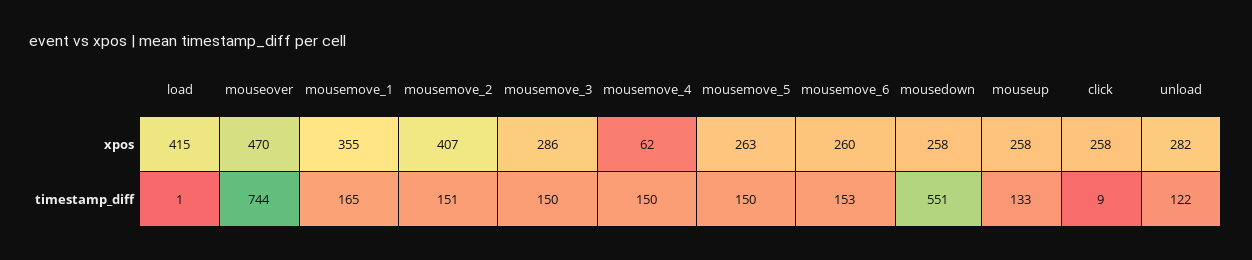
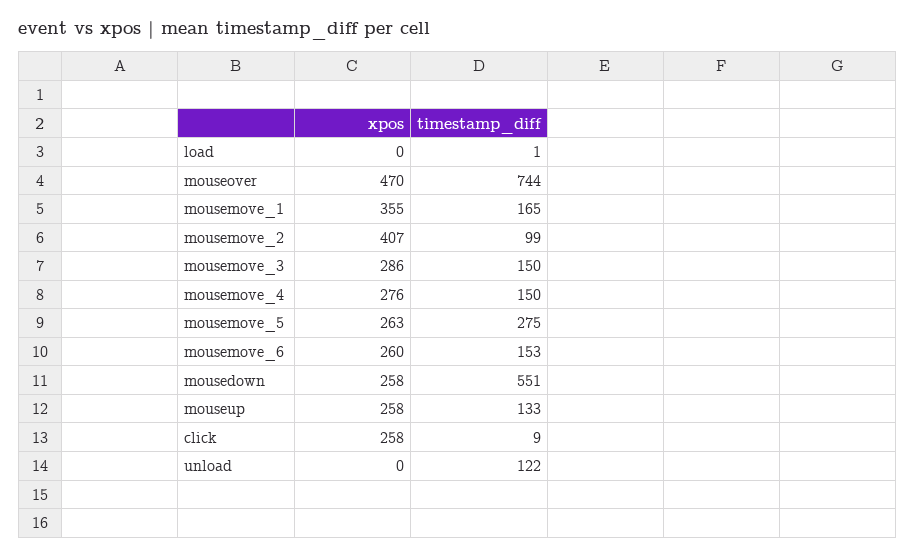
load, xpos: 415 -> 0
mousemove_4, xpos: 62 -> 276
unload, xpos: 282 -> 0
mousemove_2, timestamp_diff: 151 -> 99
mousemove_5, timestamp_diff: 150 -> 275

